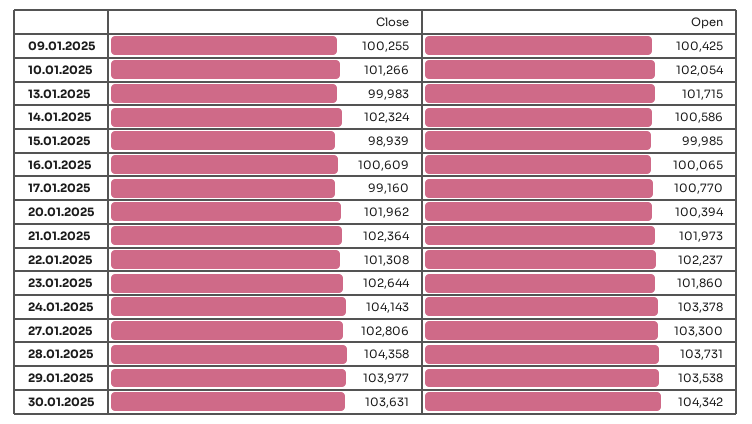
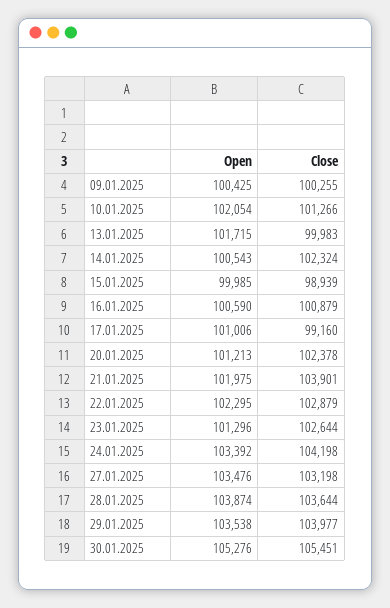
Open, 14.01.2025: 100586 -> 100543
Close, 16.01.2025: 100609 -> 100879
Open, 16.01.2025: 100065 -> 100590
Open, 17.01.2025: 100770 -> 101006
Close, 20.01.2025: 101962 -> 102378
Open, 20.01.2025: 100394 -> 101213
Close, 21.01.2025: 102364 -> 103901
Open, 21.01.2025: 101973 -> 101975
Close, 22.01.2025: 101308 -> 102879
Open, 22.01.2025: 102237 -> 102295
Open, 23.01.2025: 101860 -> 101296
Close, 24.01.2025: 104143 -> 104198
Open, 24.01.2025: 103378 -> 103392
Close, 27.01.2025: 102806 -> 103198
Open, 27.01.2025: 103300 -> 103476
Close, 28.01.2025: 104358 -> 103644
Open, 28.01.2025: 103731 -> 103874
Close, 30.01.2025: 103631 -> 105451
Open, 30.01.2025: 104342 -> 105276

